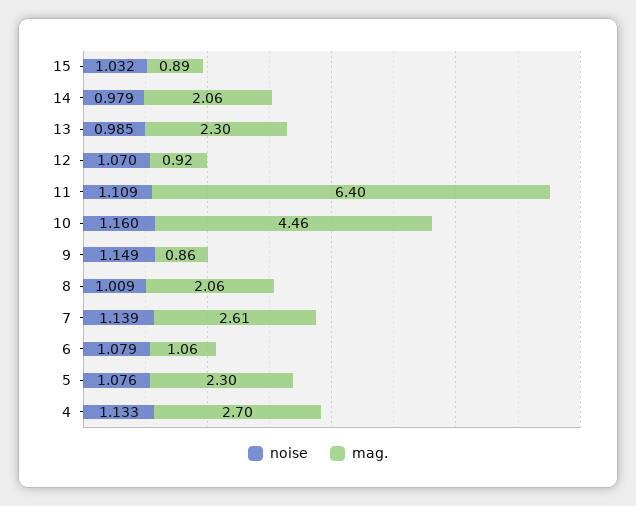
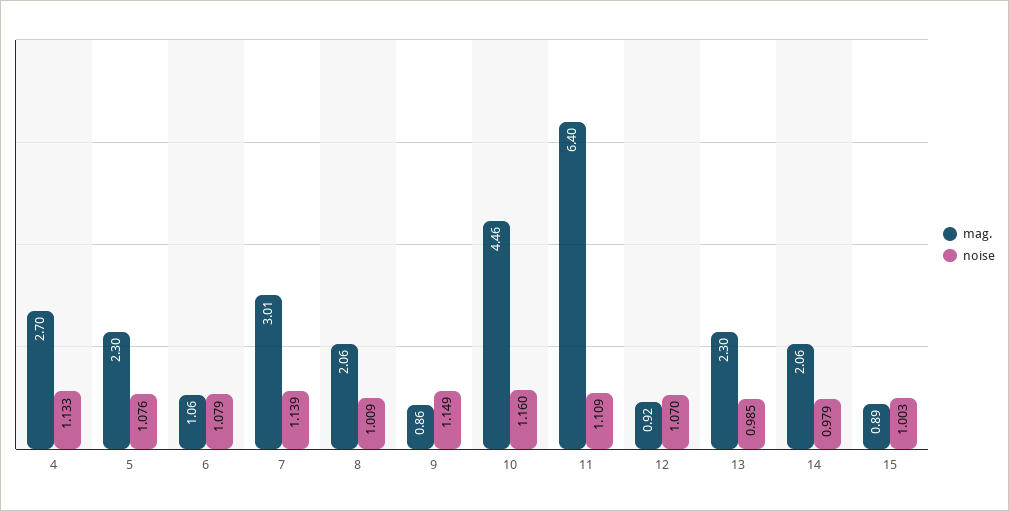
noise, 15: 1.032 -> 1.003
mag., 7: 2.61 -> 3.01

